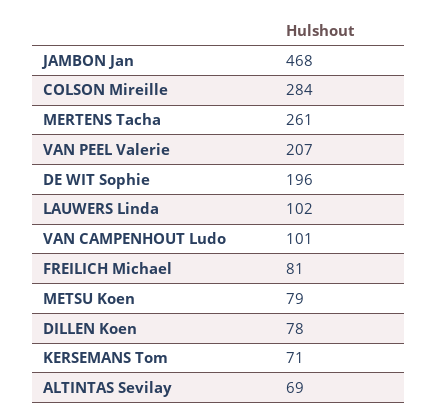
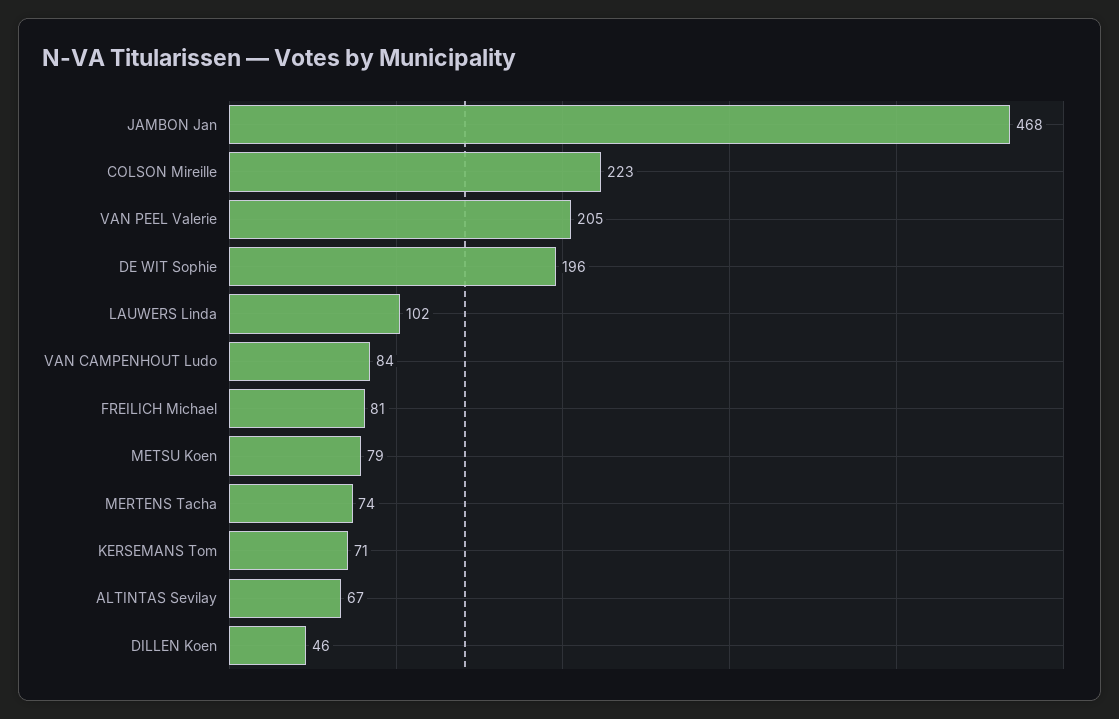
COLSON Mireille: 284 -> 223
MERTENS Tacha: 261 -> 74
VAN PEEL Valerie: 207 -> 205
VAN CAMPENHOUT Ludo: 101 -> 84
DILLEN Koen: 78 -> 46
ALTINTAS Sevilay: 69 -> 67

